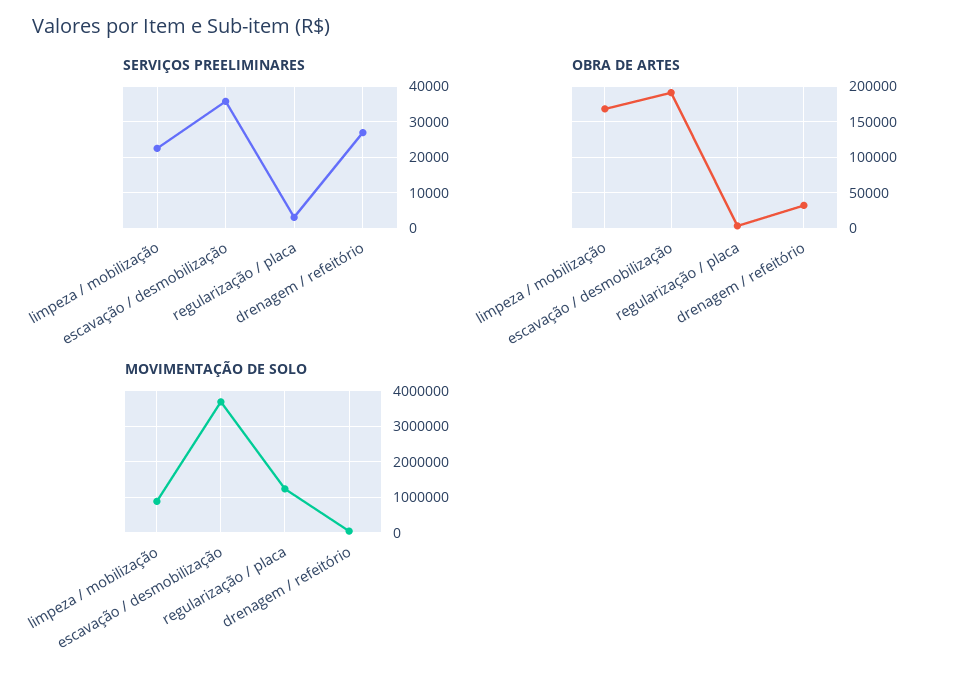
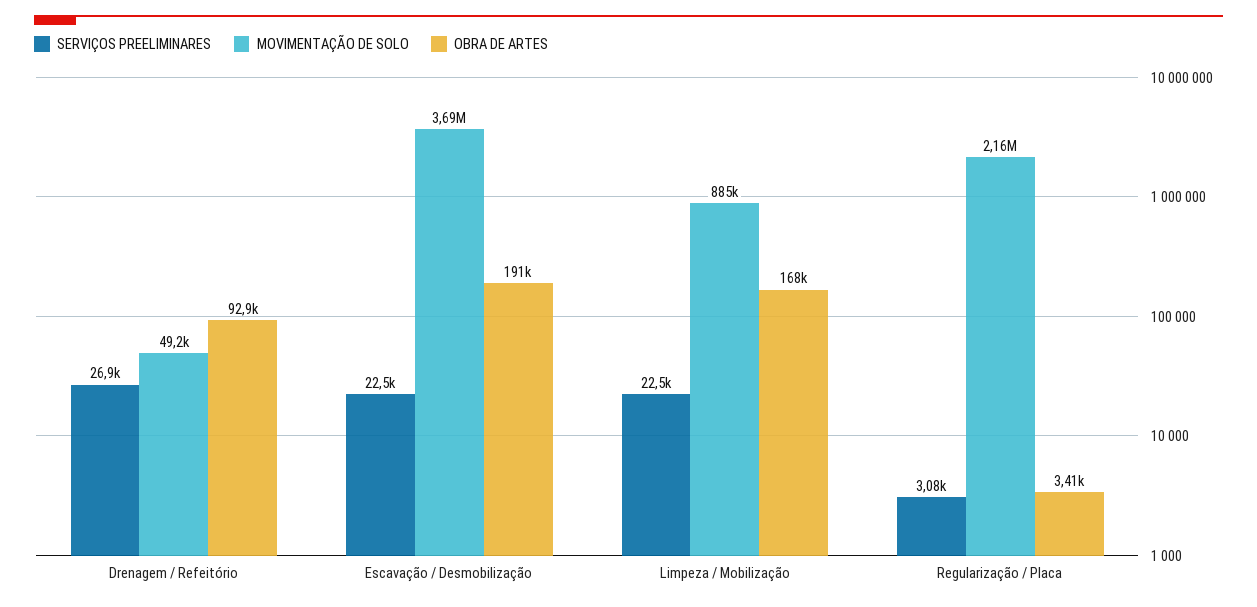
SERVIÇOS PREELIMINARES, escavação / desmobilização: 36000 -> 22500
OBRA DE ARTES, drenagem / refeitório: 30000 -> 92900
MOVIMENTAÇÃO DE SOLO, regularização / placa: 1200000 -> 2160000

